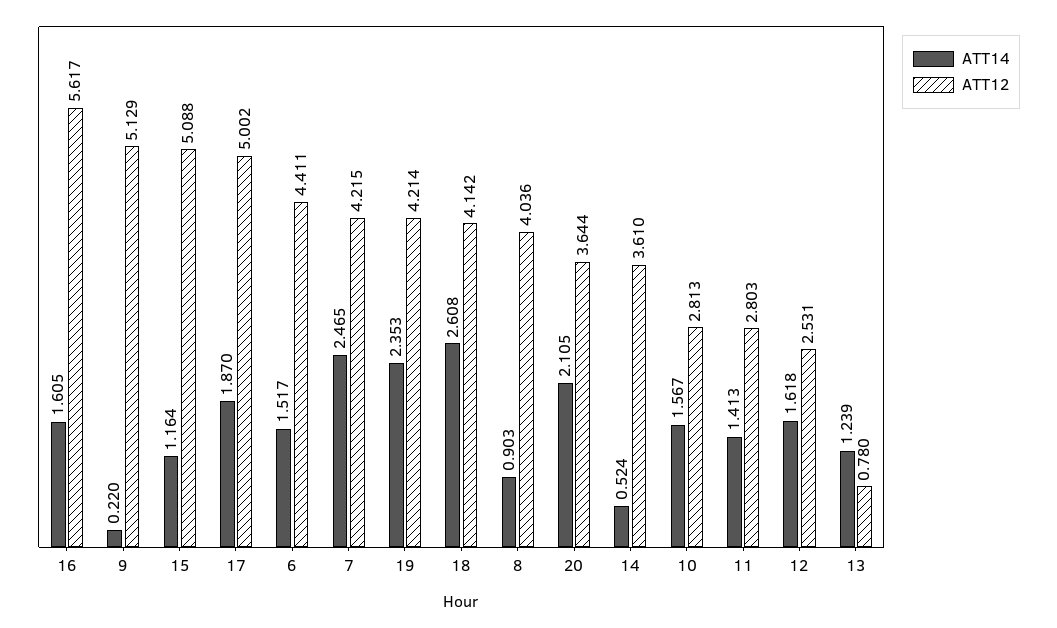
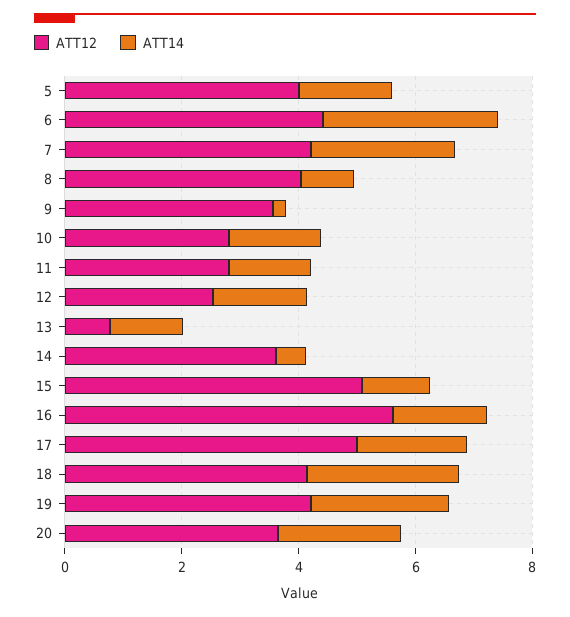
ATT12, 9: 5.129 -> 3.5
ATT14, 6: 1.517 -> 3
ATT12, 5: none -> 4
ATT14, 5: none -> 1.5

